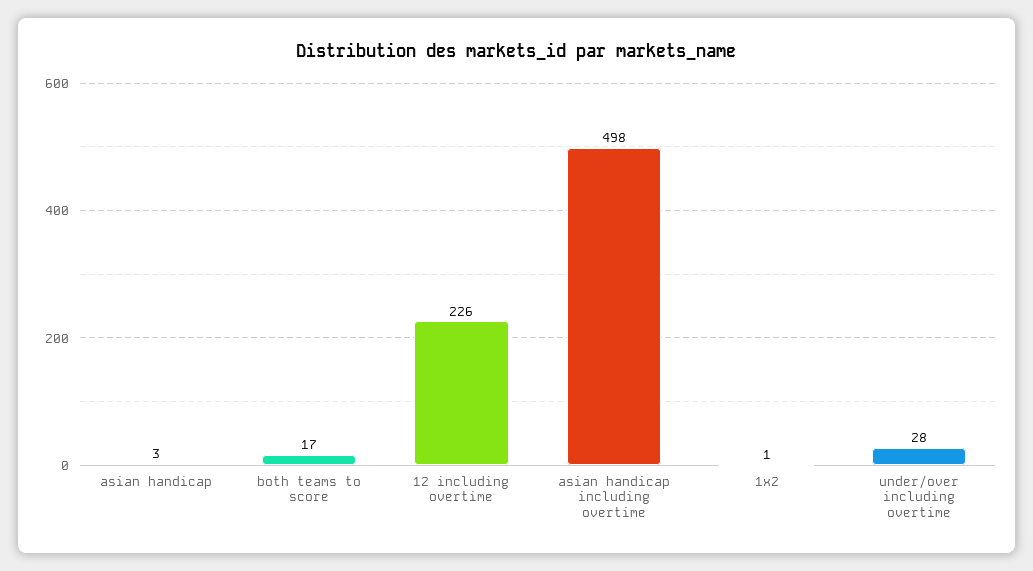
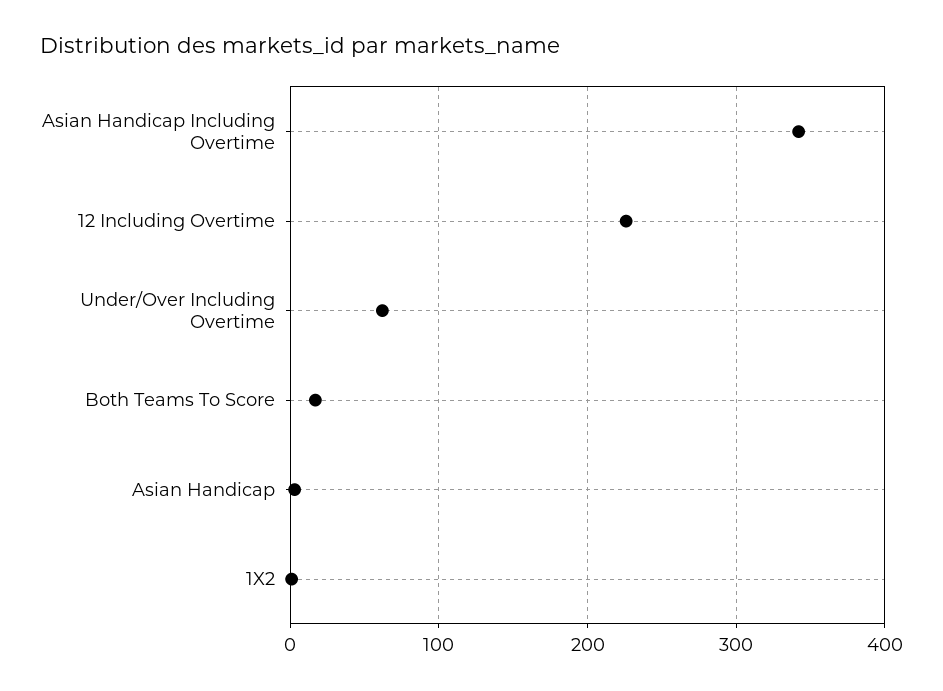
asian handicap including overtime: 498 -> 340
under/over including overtime: 28 -> 60

